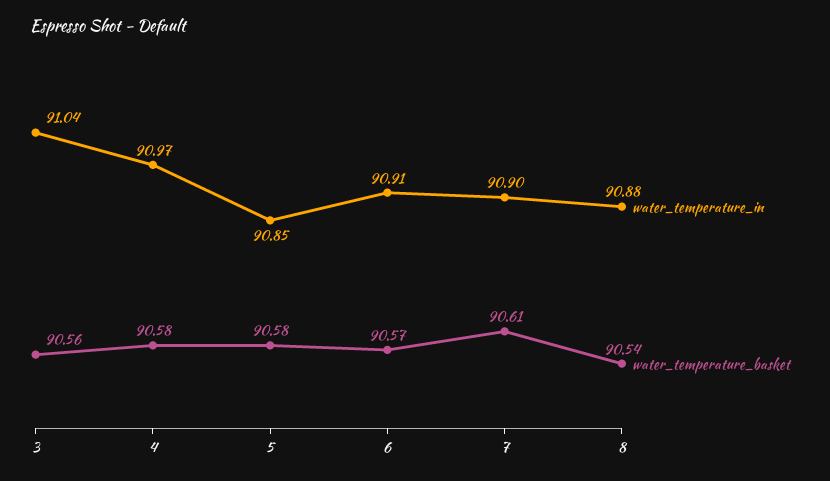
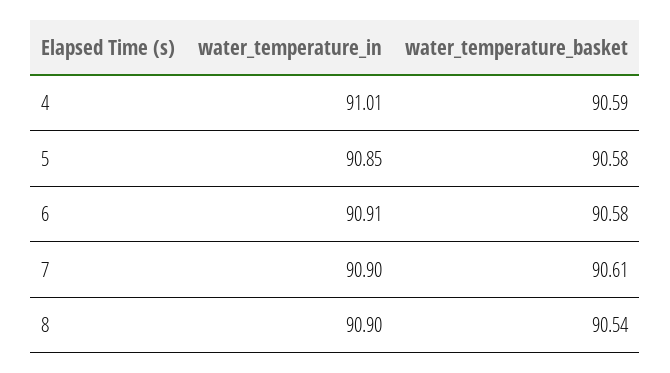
water_temperature_in, 3: 91.04 -> none
water_temperature_basket, 3: 90.56 -> none
water_temperature_in, 4: 90.97 -> 91.01
water_temperature_basket, 4: 90.58 -> 90.59
water_temperature_basket, 6: 90.57 -> 90.58
water_temperature_in, 8: 90.88 -> 90.9

